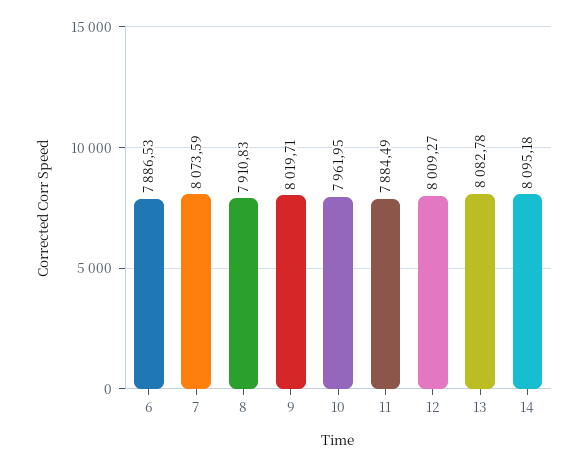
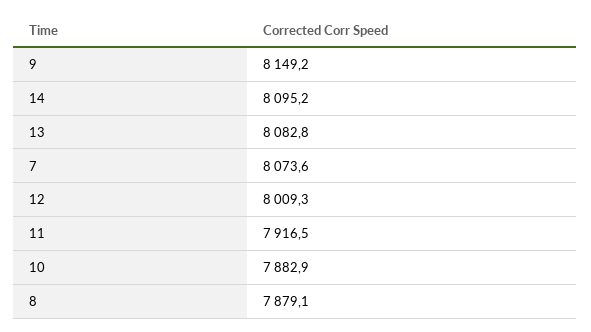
6: 7886.53 -> none
8: 7910.83 -> 7879.1
9: 8019.71 -> 8149.2
10: 7961.95 -> 7882.9
11: 7884.49 -> 7916.5

